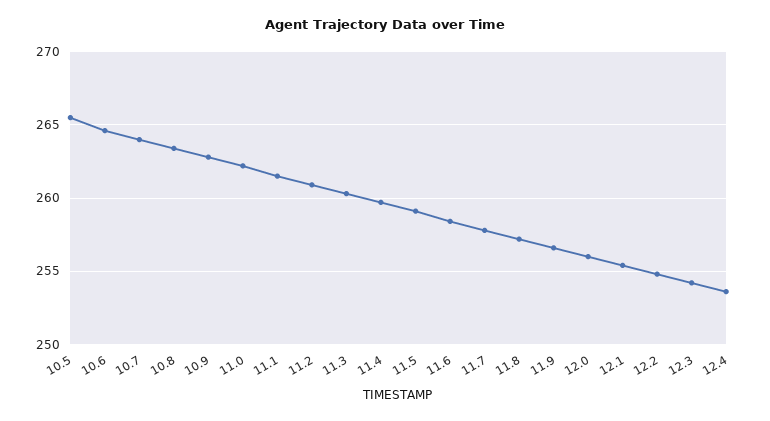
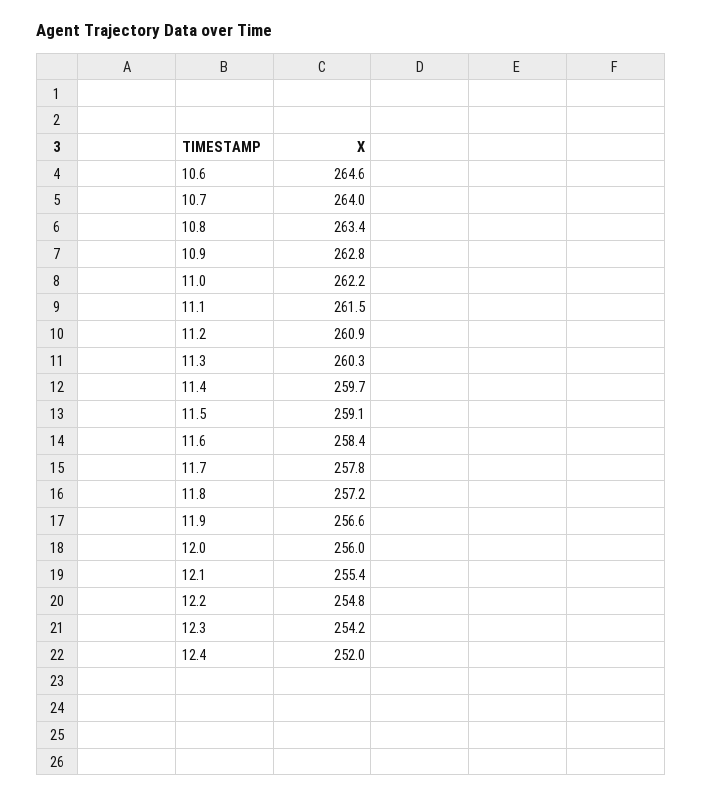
10.5: 265.5 -> none
12.4: 253.5 -> 252

